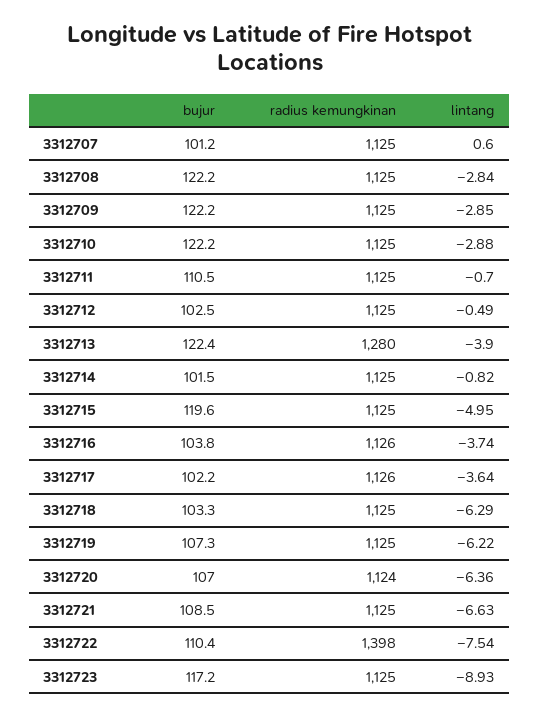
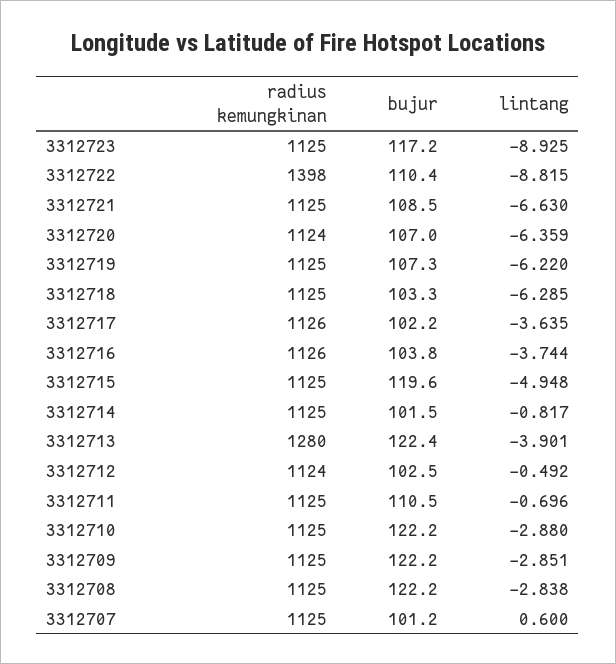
radius kemungkinan, 3312712: 1125 -> 1124
lintang, 3312722: -7.54 -> -8.815

